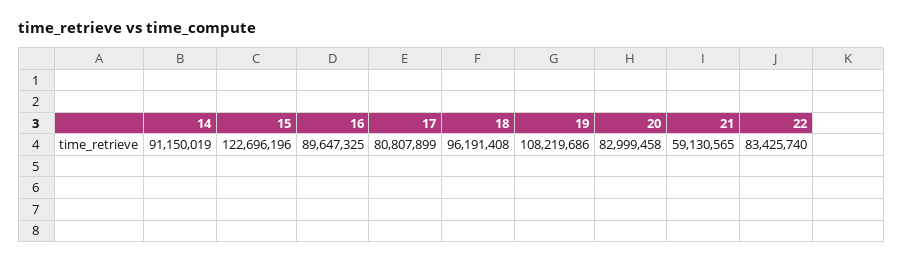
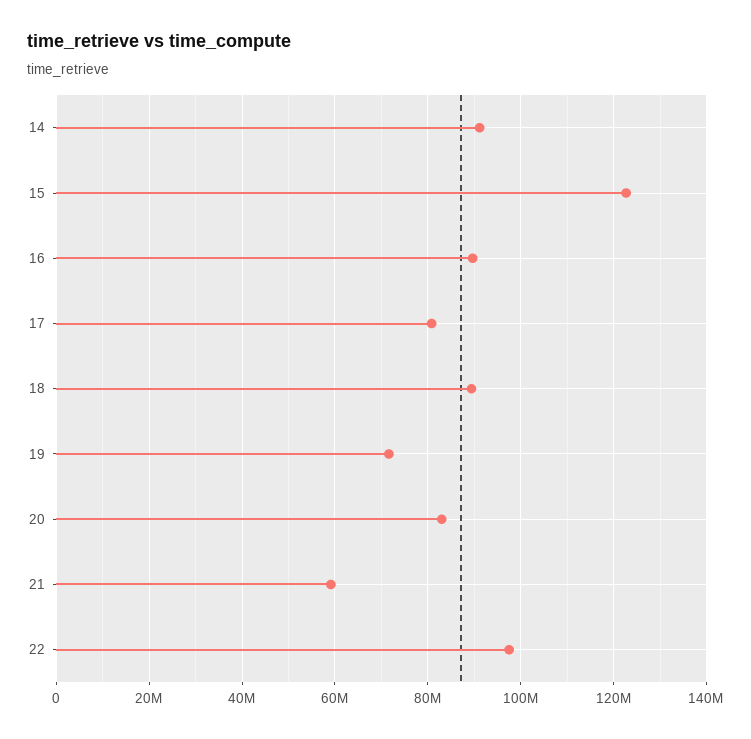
18: 96191408 -> 90000000
19: 108219686 -> 72000000
22: 83425740 -> 98000000

